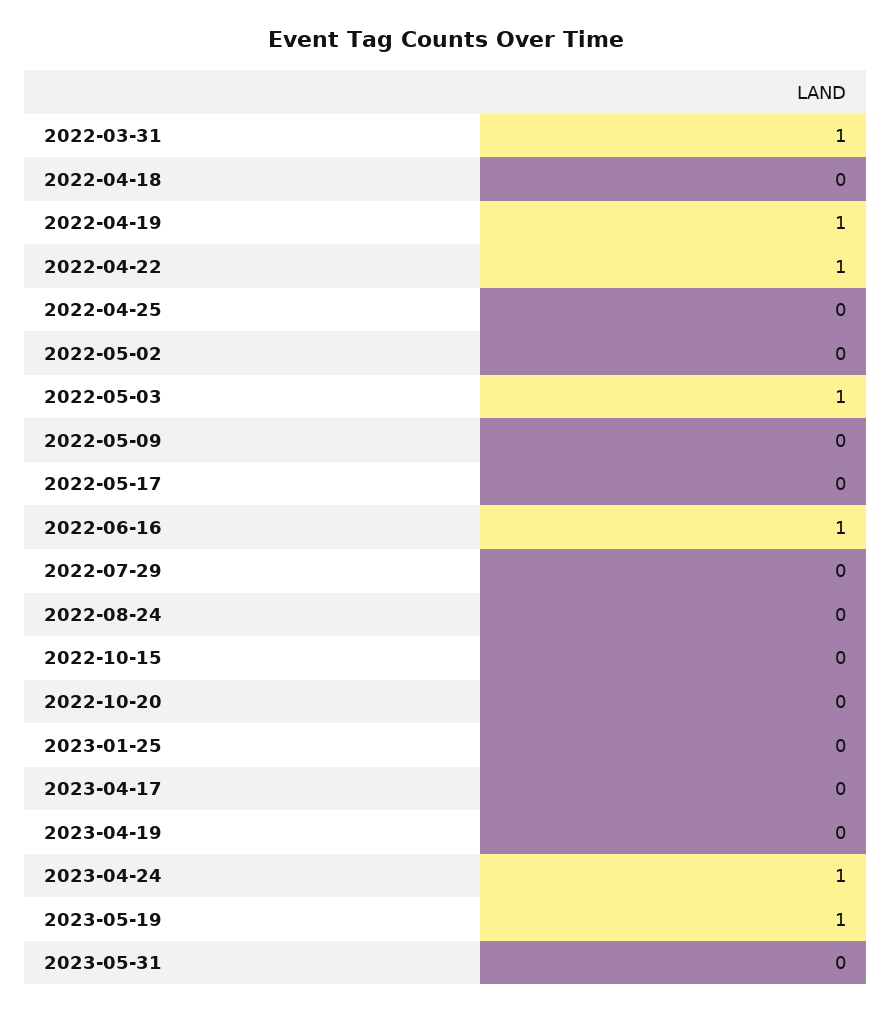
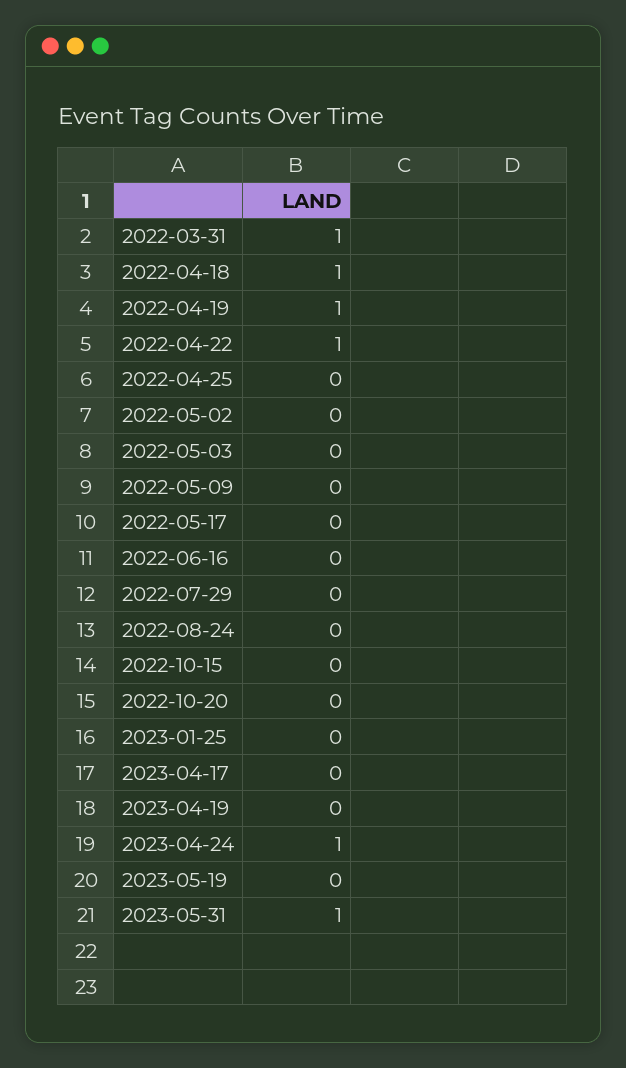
2022-04-18: 0 -> 1
2022-05-03: 1 -> 0
2022-06-16: 1 -> 0
2023-05-19: 1 -> 0
2023-05-31: 0 -> 1

